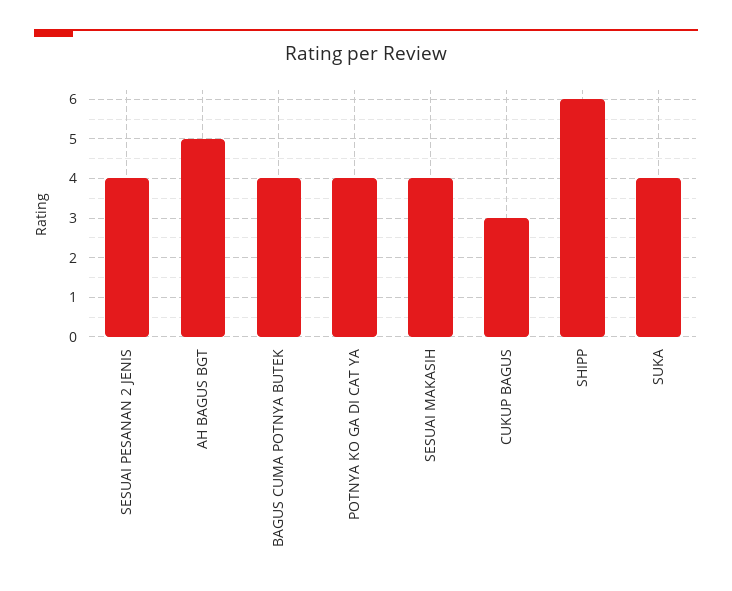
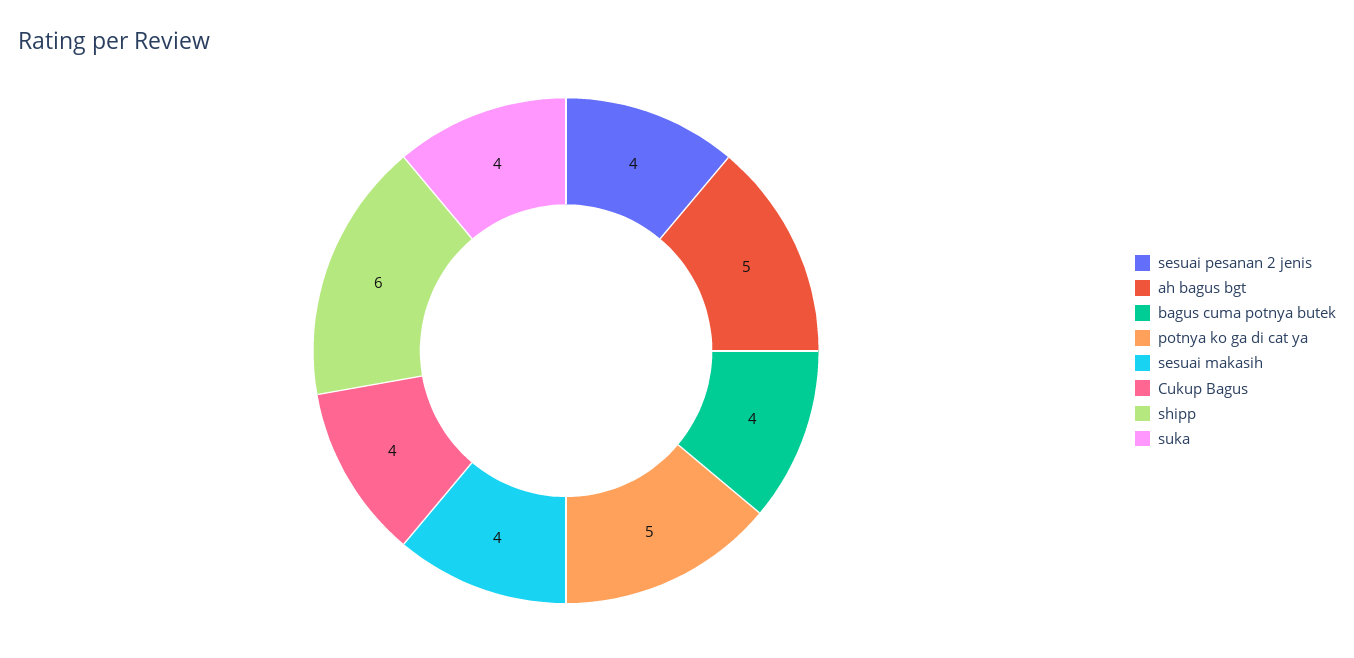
POTNYA KO GA DI CAT YA: 4 -> 5
CUKUP BAGUS: 3 -> 4

